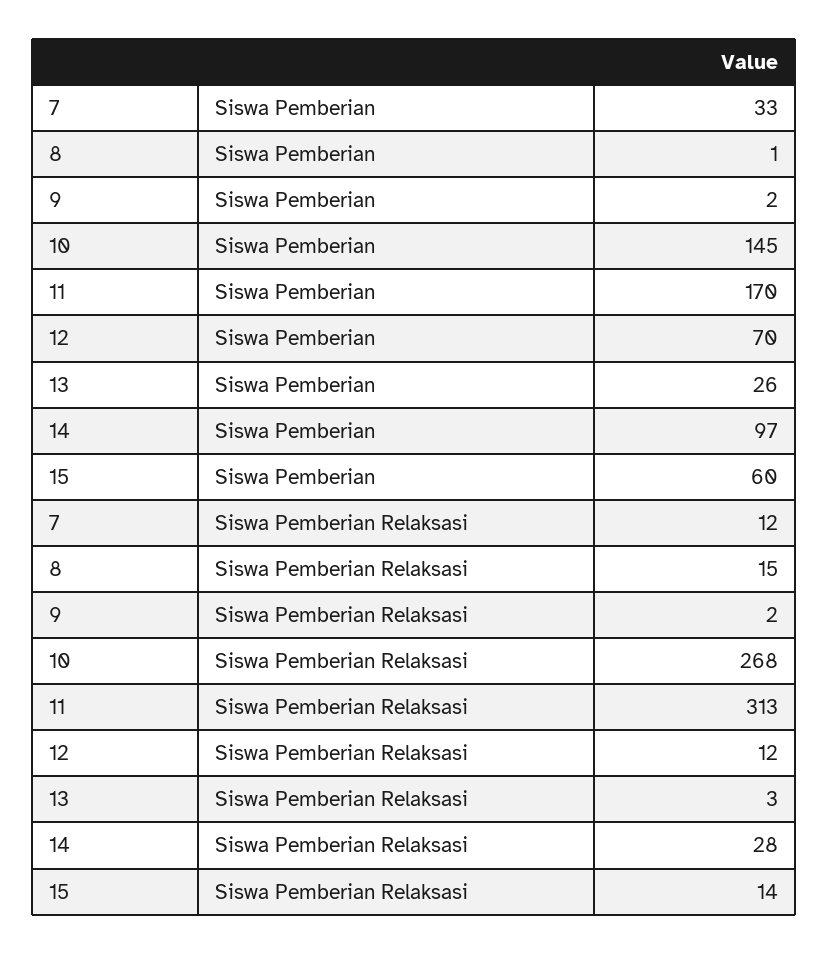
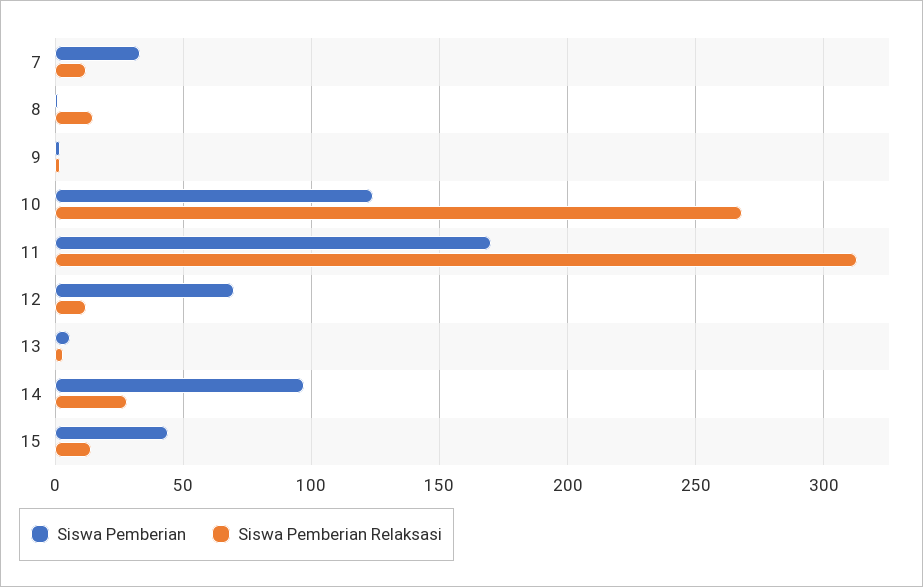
Siswa Pemberian, 10: 145 -> 125
Siswa Pemberian, 13: 26 -> 5
Siswa Pemberian, 15: 60 -> 45

